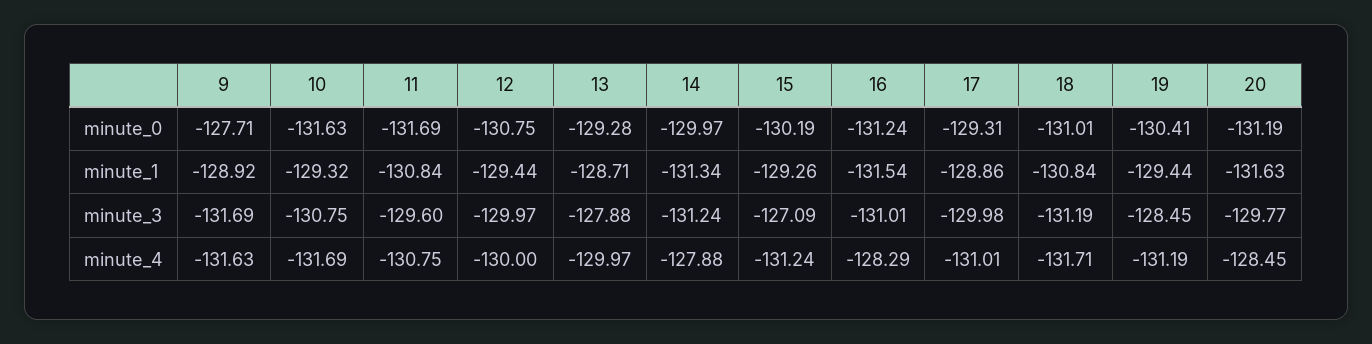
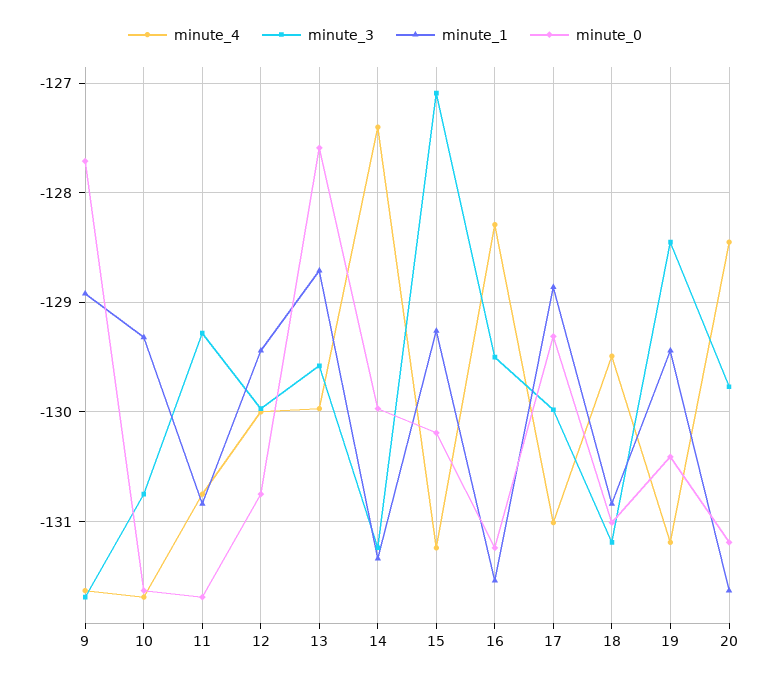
minute_0, 13: -129.28 -> -127.6
minute_3, 11: -129.6 -> -129.3
minute_3, 13: -127.88 -> -129.6
minute_3, 16: -131.01 -> -129.5
minute_4, 14: -127.88 -> -127.4
minute_4, 18: -131.71 -> -129.5

